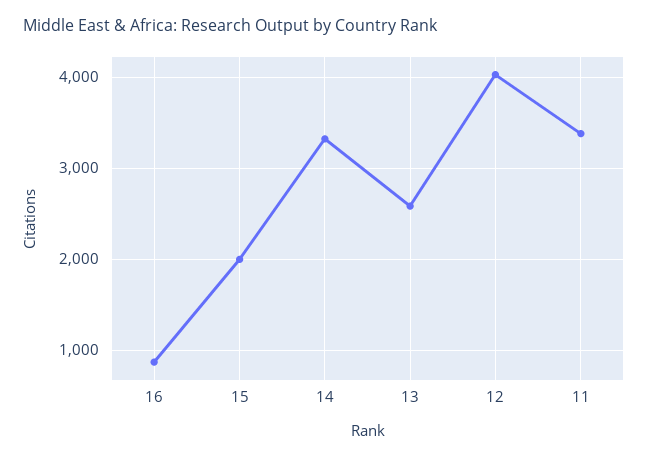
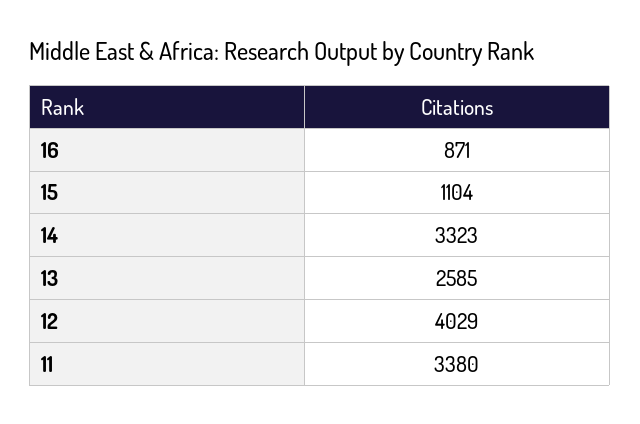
15: 2000 -> 1104

